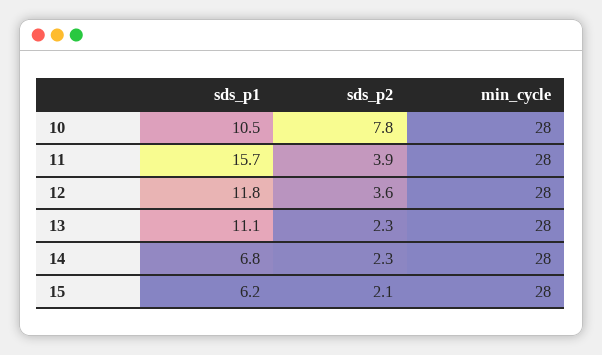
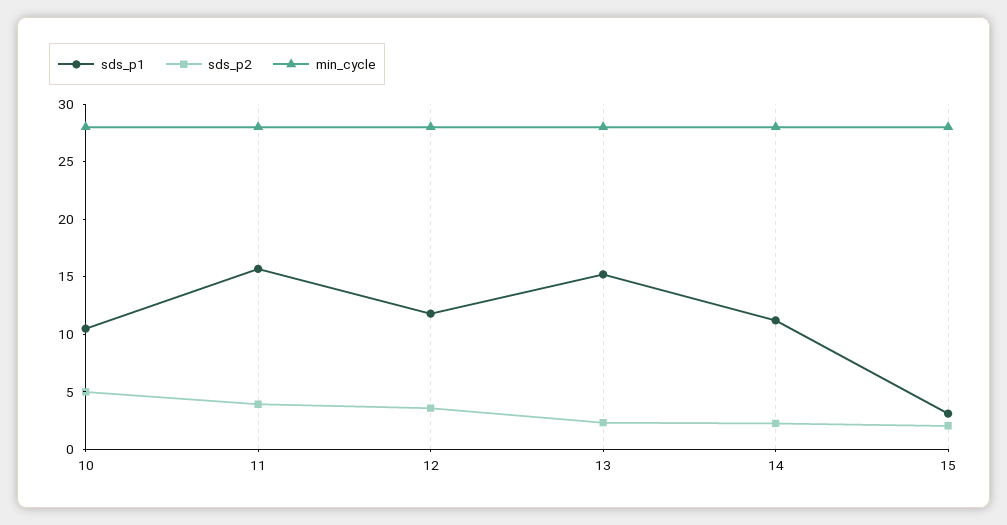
sds_p2, 10: 7.8 -> 5
sds_p1, 13: 11.1 -> 15
sds_p1, 14: 6.8 -> 11
sds_p1, 15: 6.2 -> 3

